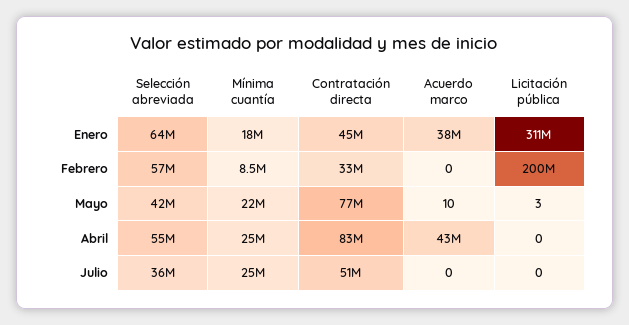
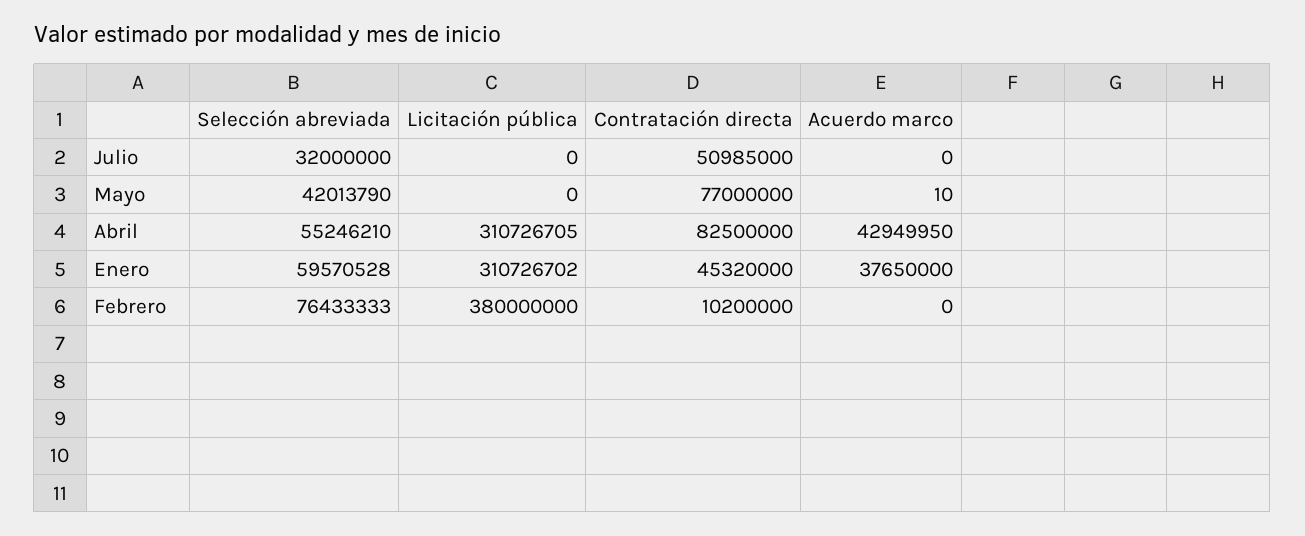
Selección abreviada, Enero: 64000000 -> 59570528
Mínima cuantía, Enero: 18000000 -> none
Selección abreviada, Febrero: 57000000 -> 76433333
Mínima cuantía, Febrero: 8500000 -> none
Contratación directa, Febrero: 33000000 -> 10200000
Licitación pública, Febrero: 200000000 -> 380000000
Mínima cuantía, Mayo: 22000000 -> none
Licitación pública, Mayo: 3 -> 0
Mínima cuantía, Abril: 25000000 -> none
Licitación pública, Abril: 0 -> 310726705
Selección abreviada, Julio: 36000000 -> 32000000
Mínima cuantía, Julio: 25000000 -> none

